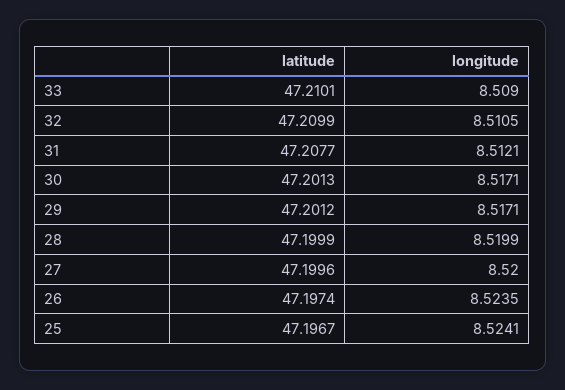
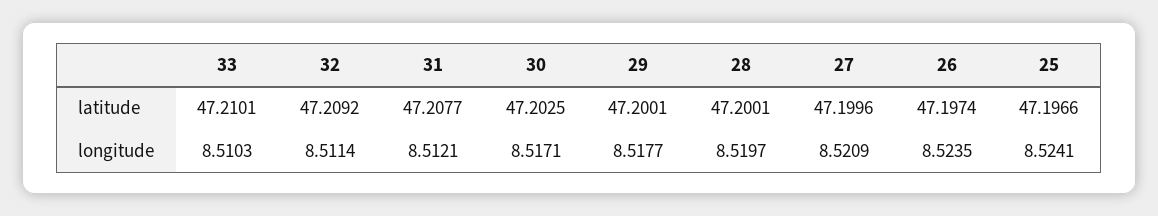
longitude, 33: 8.509 -> 8.5103
latitude, 32: 47.2099 -> 47.2092
longitude, 32: 8.5105 -> 8.5114
latitude, 30: 47.2013 -> 47.2025
latitude, 29: 47.2012 -> 47.2001
longitude, 29: 8.5171 -> 8.5177
latitude, 28: 47.1999 -> 47.2001
longitude, 28: 8.5199 -> 8.5197
longitude, 27: 8.52 -> 8.5209
latitude, 25: 47.1967 -> 47.1966

